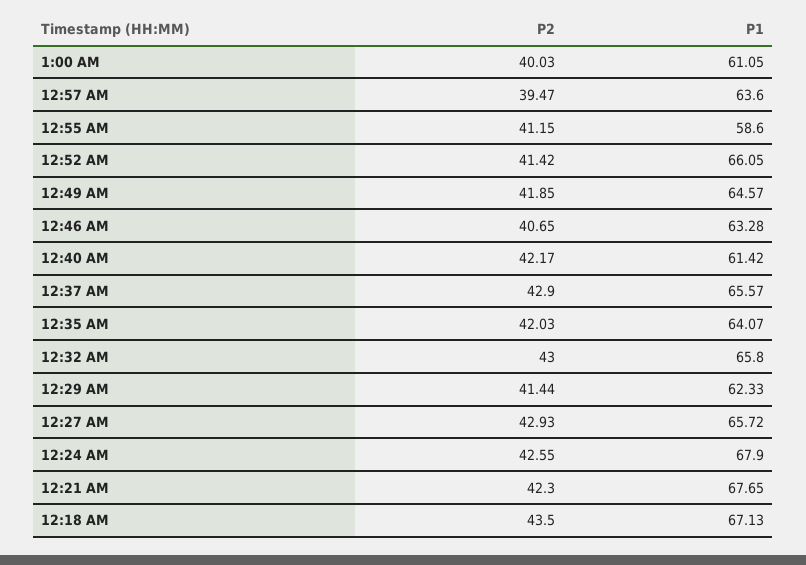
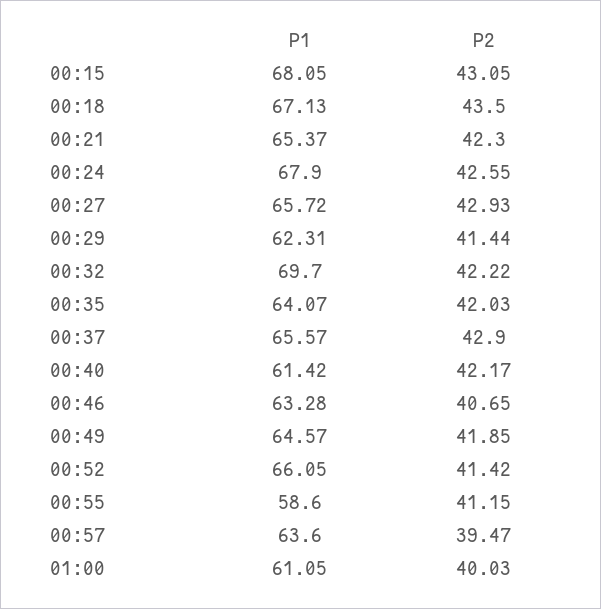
P2, 12:32 AM: 43 -> 42.22
P1, 12:32 AM: 65.8 -> 69.7
P1, 12:29 AM: 62.33 -> 62.31
P1, 12:21 AM: 67.65 -> 65.37
P1, 00:15: none -> 68.05
P2, 00:15: none -> 43.05

